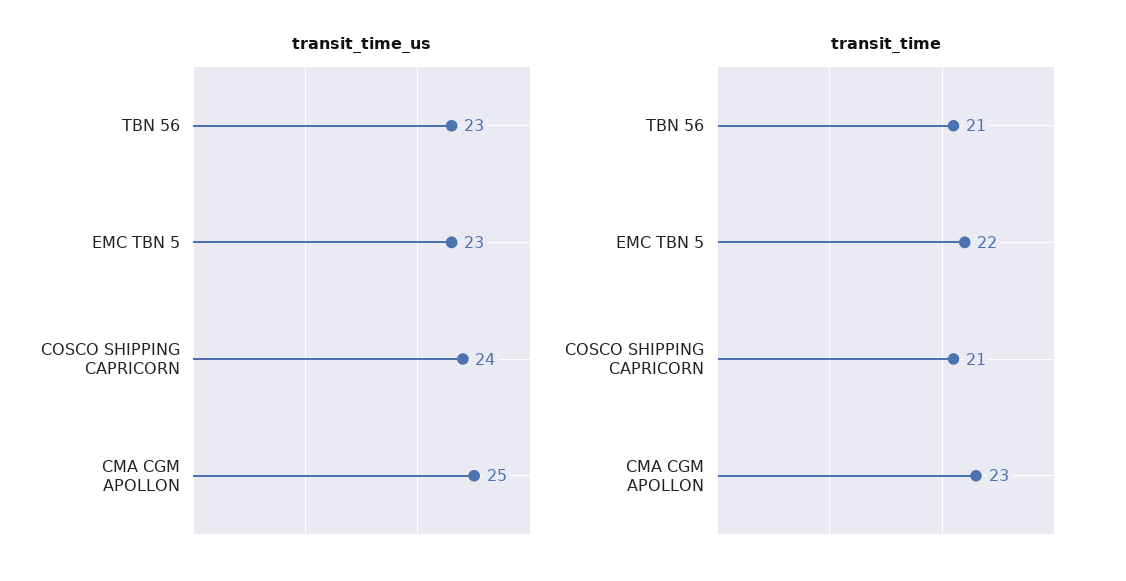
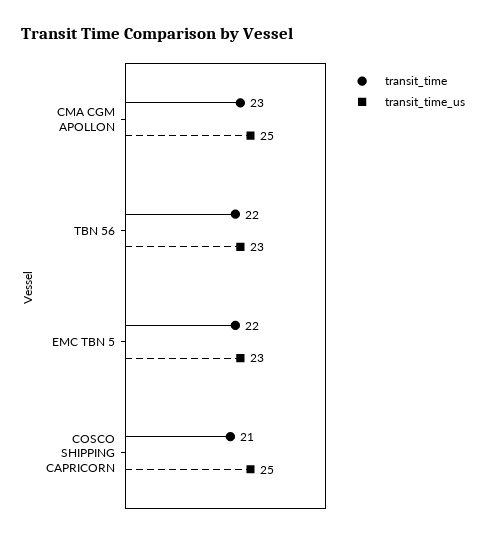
transit_time_us, COSCO SHIPPING CAPRICORN: 24 -> 25
transit_time, TBN 56: 21 -> 22

